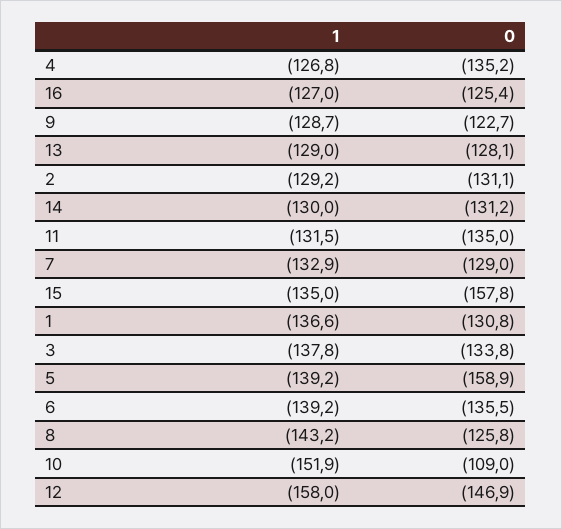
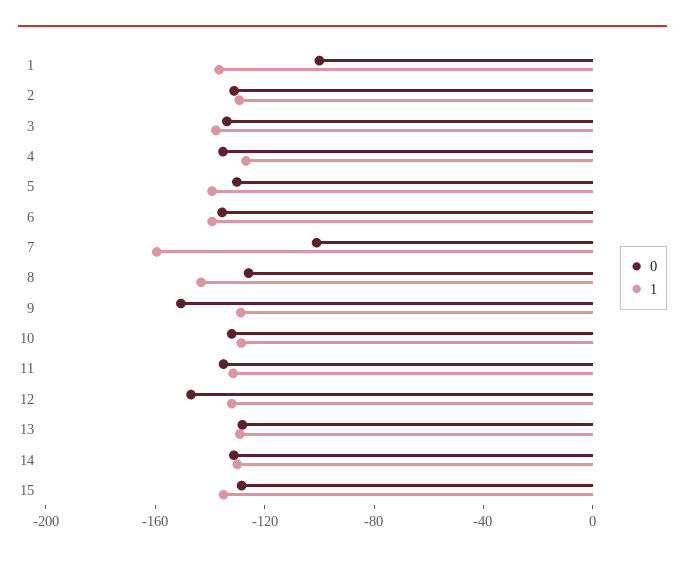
1, 16: -127 -> none
0, 16: -125.4 -> none
0, 9: -122.7 -> -150
1, 7: -132.9 -> -160
0, 7: -129 -> -100
0, 15: -157.8 -> -130
0, 1: -130.8 -> -100
0, 5: -158.9 -> -130
1, 10: -151.9 -> -130
0, 10: -109 -> -130
1, 12: -158 -> -130

